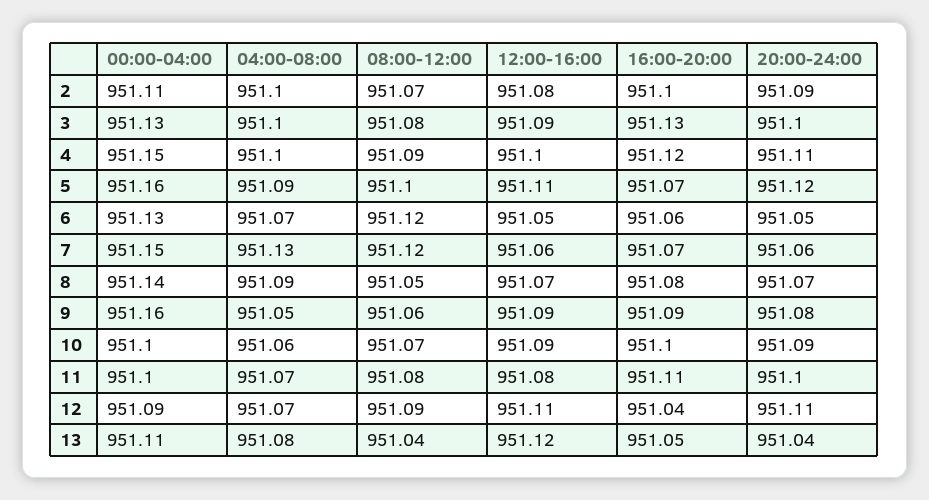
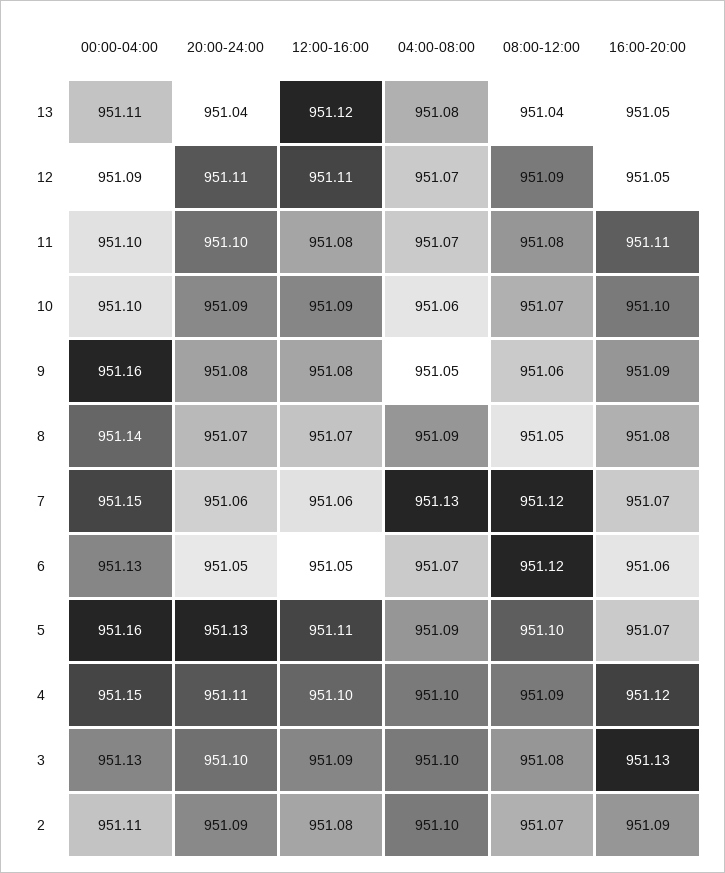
16:00-20:00, 2: 951.1 -> 951.09
20:00-24:00, 5: 951.12 -> 951.13
12:00-16:00, 9: 951.09 -> 951.08
16:00-20:00, 12: 951.04 -> 951.05

